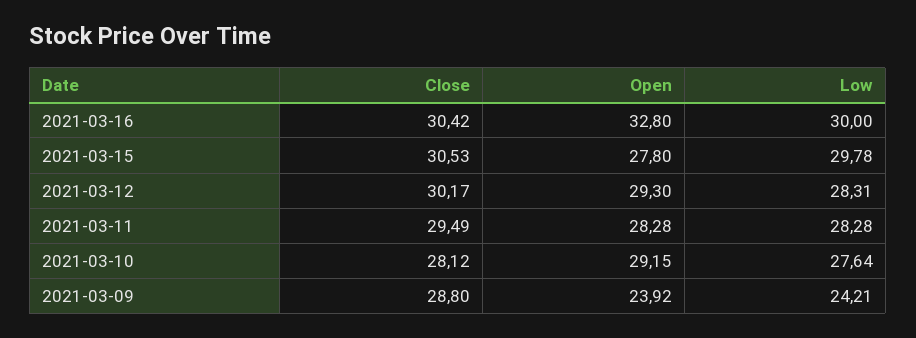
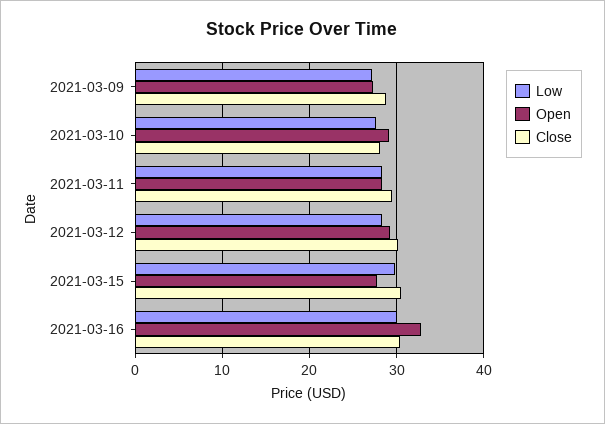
Open, 2021-03-09: 23.92 -> 27
Low, 2021-03-09: 24.21 -> 27

